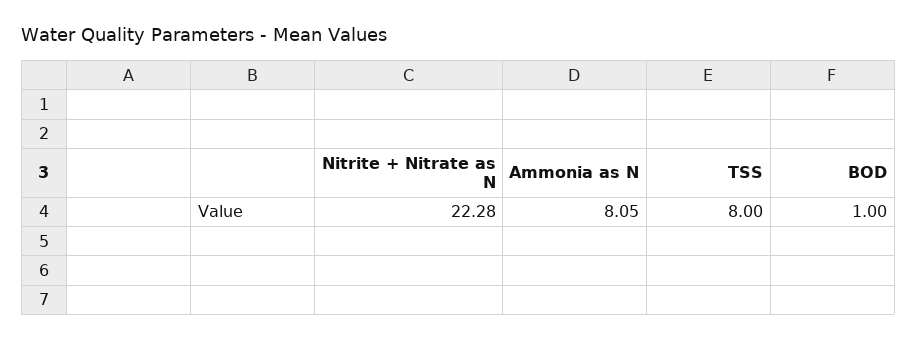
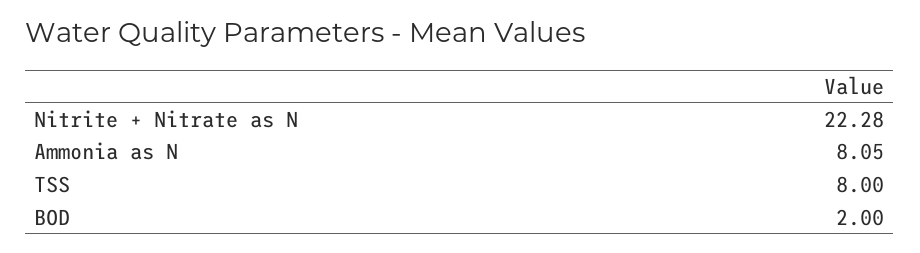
BOD: 1 -> 2

